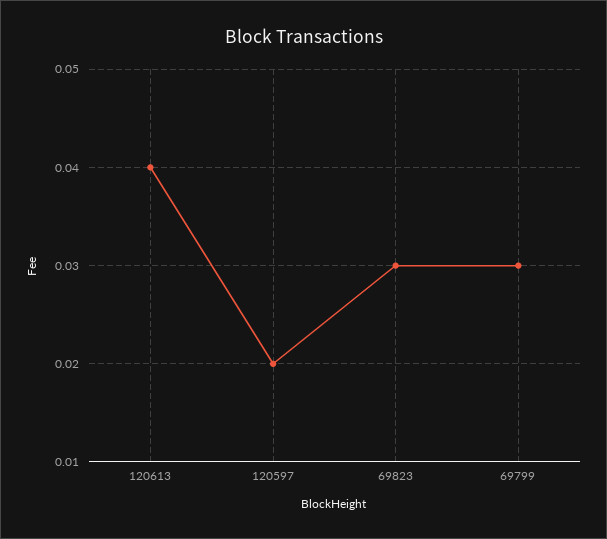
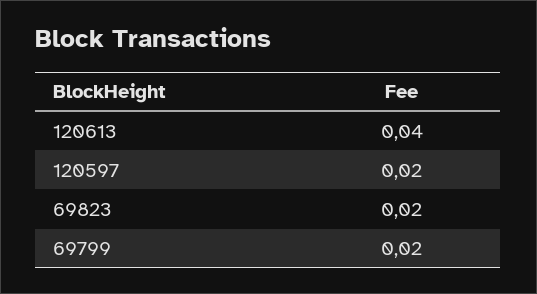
69823: 0.03 -> 0.02
69799: 0.03 -> 0.02

